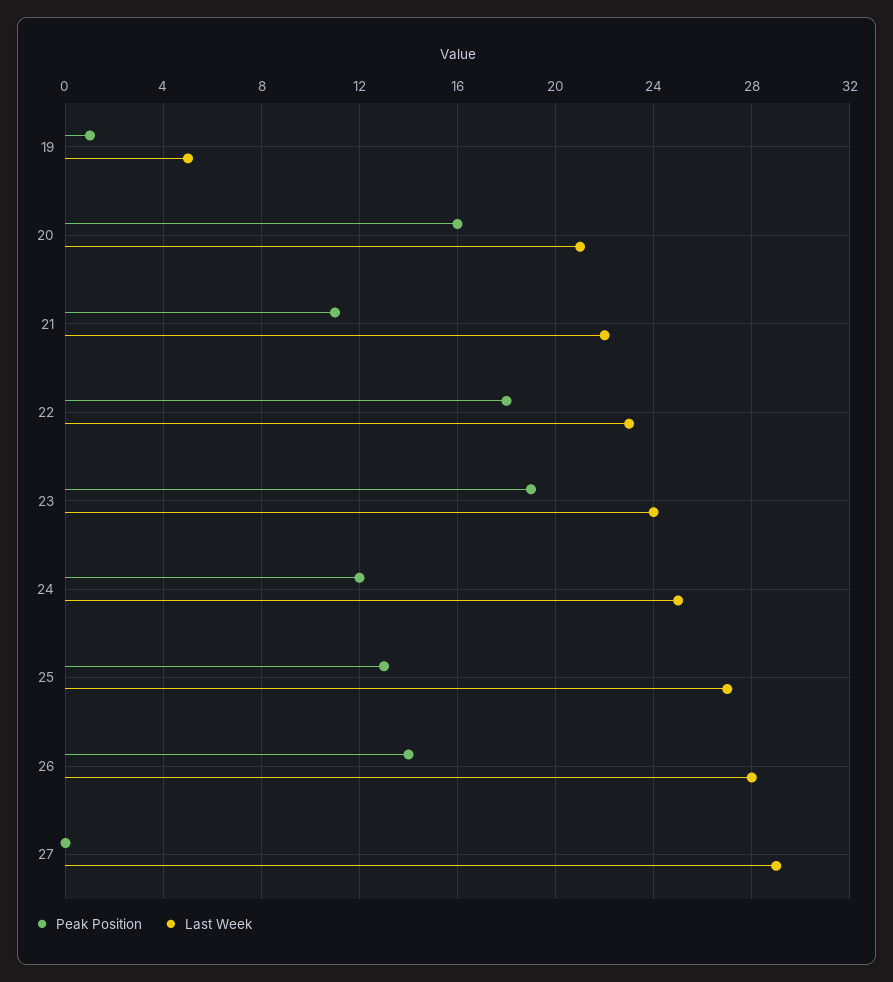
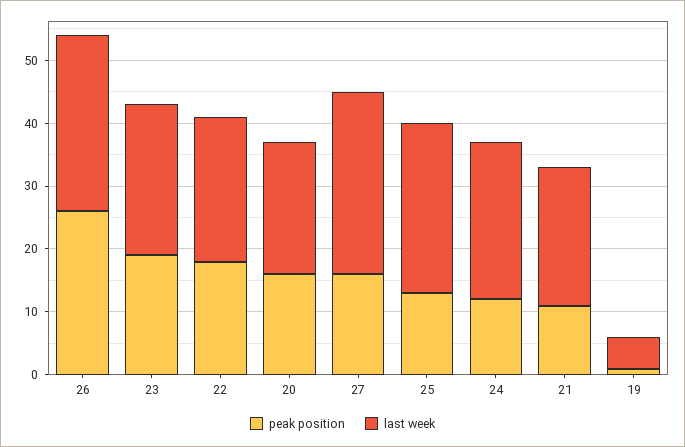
Peak Position, 26: 14 -> 25
Peak Position, 27: 0 -> 15

